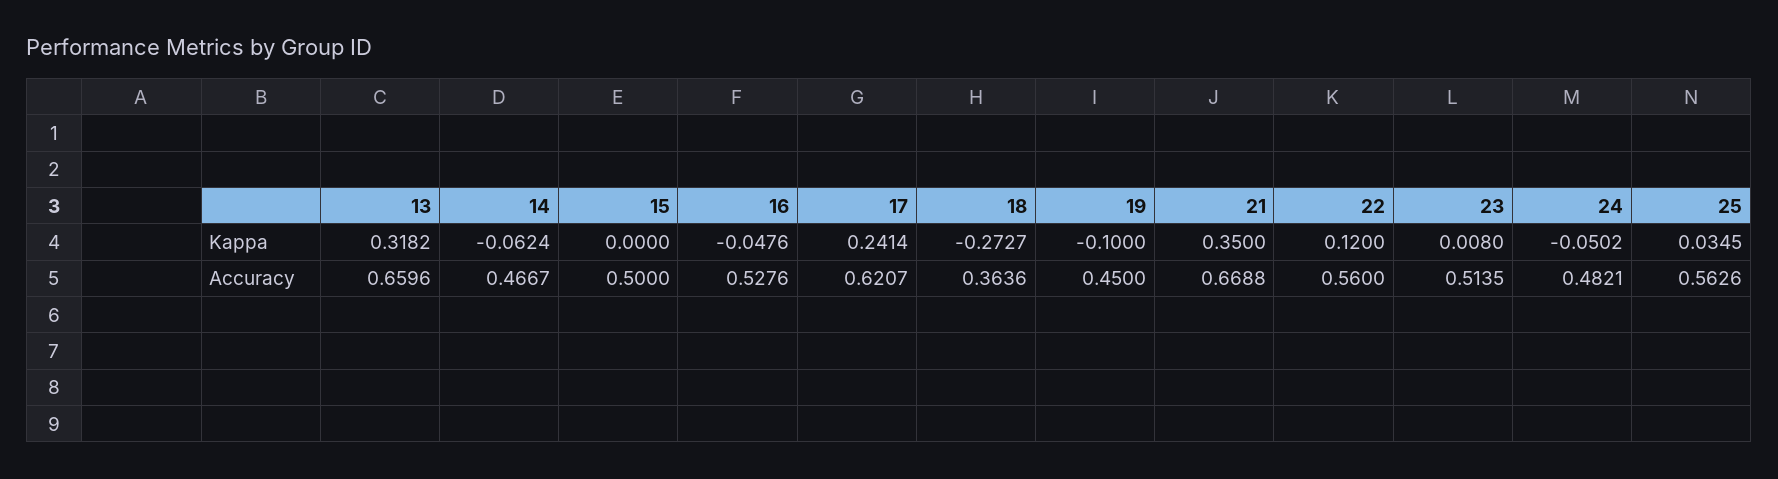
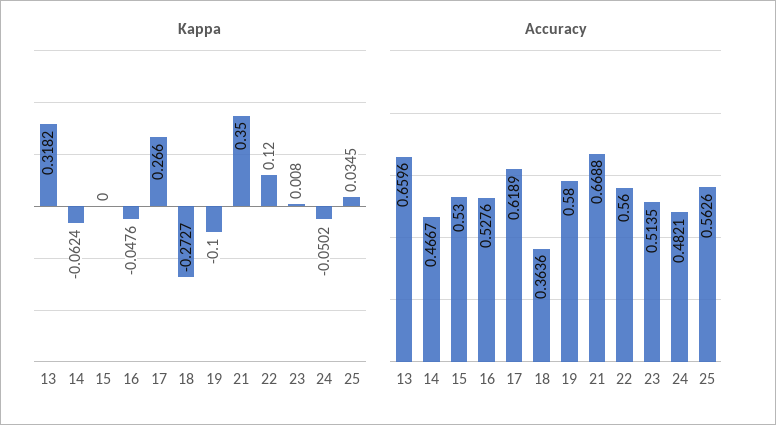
Kappa, 17: 0.2414 -> 0.266
Accuracy, 15: 0.5 -> 0.53
Accuracy, 17: 0.6207 -> 0.6189
Accuracy, 19: 0.45 -> 0.58

